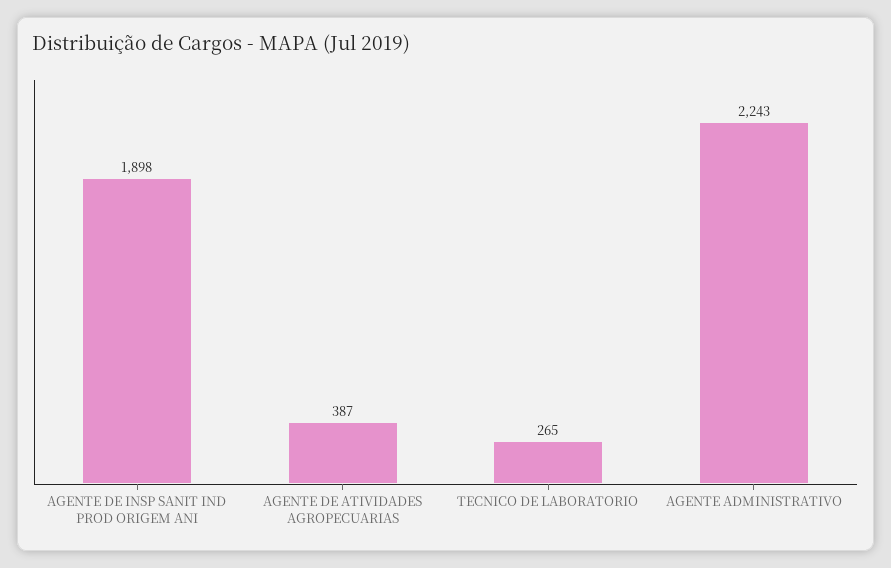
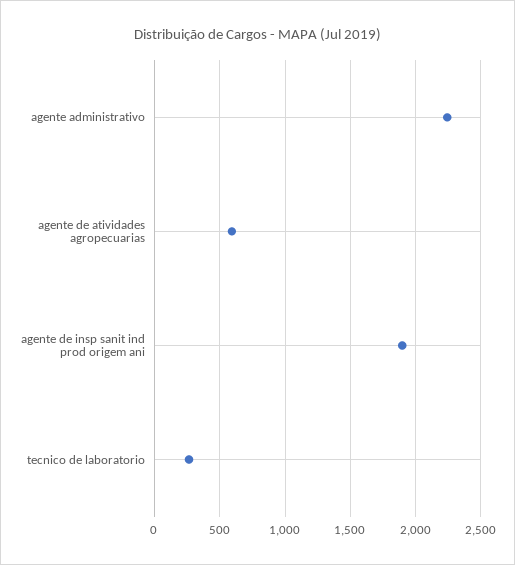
AGENTE DE ATIVIDADES AGROPECUARIAS: 387 -> 600

